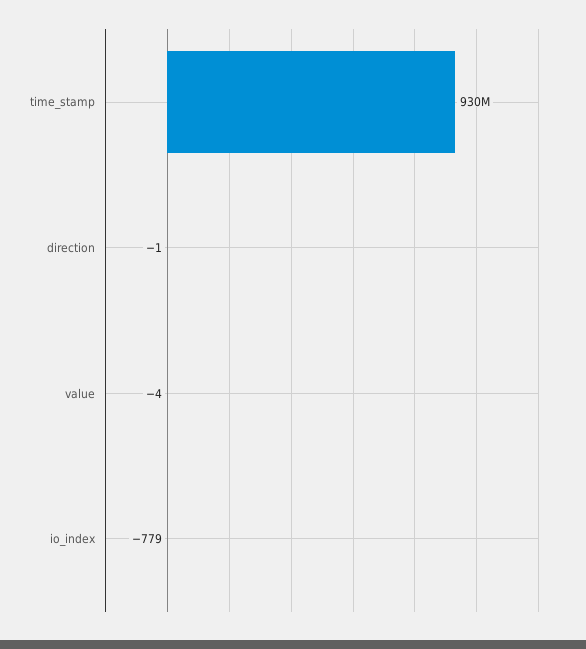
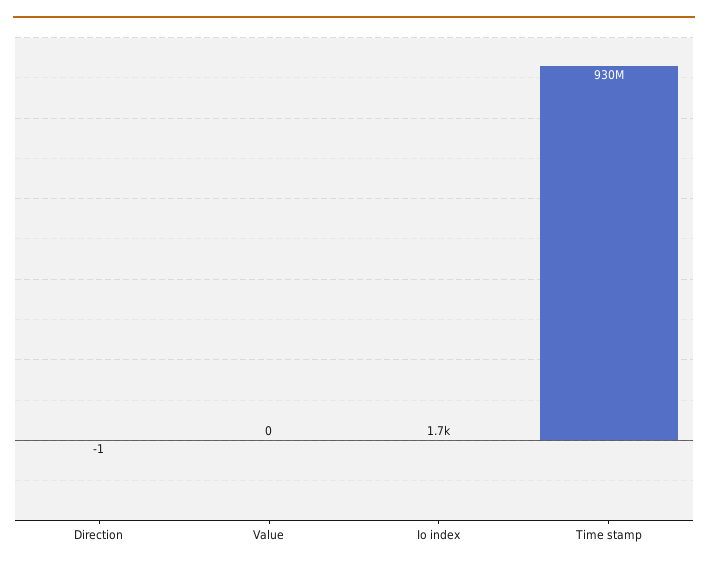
value: -4 -> 0
io_index: -779 -> 1700

